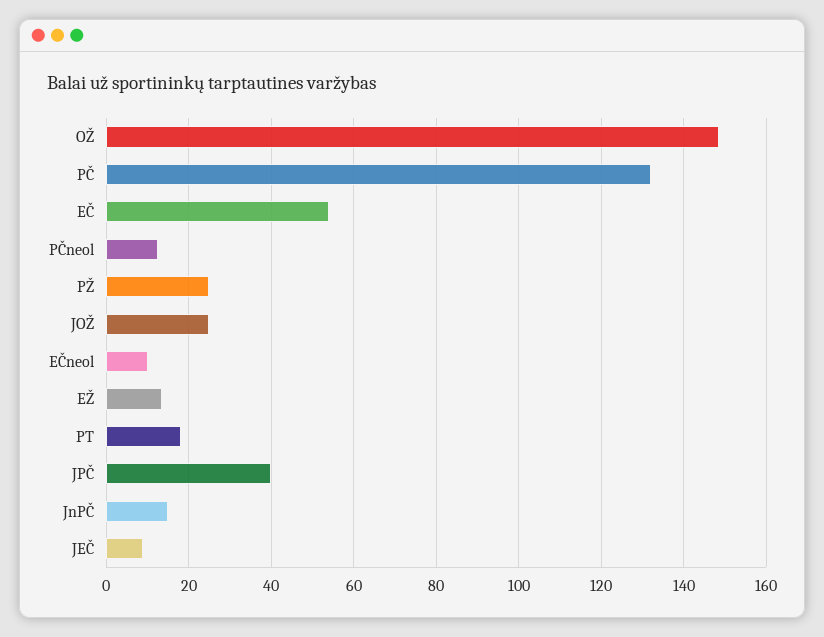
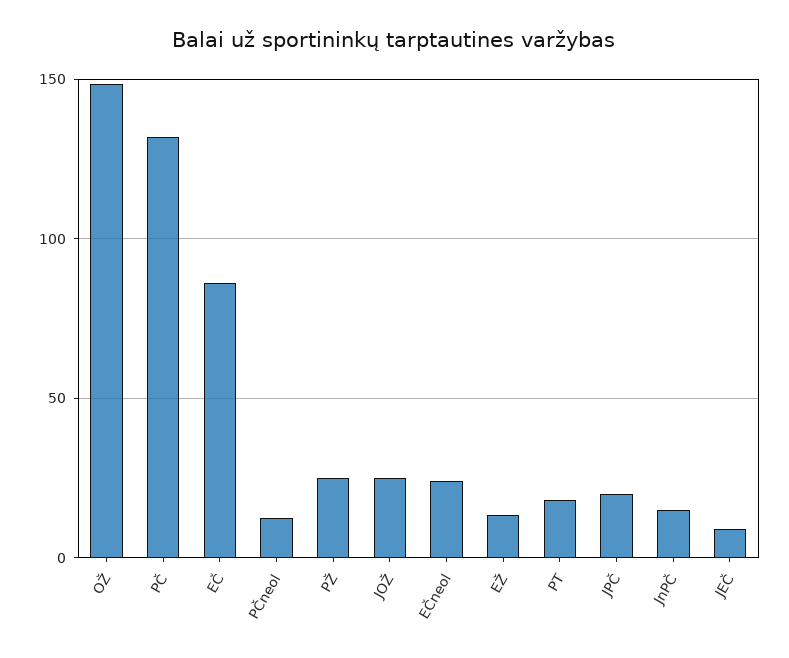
EČ: 54 -> 85
EČneol: 10 -> 25
JPČ: 40 -> 20

